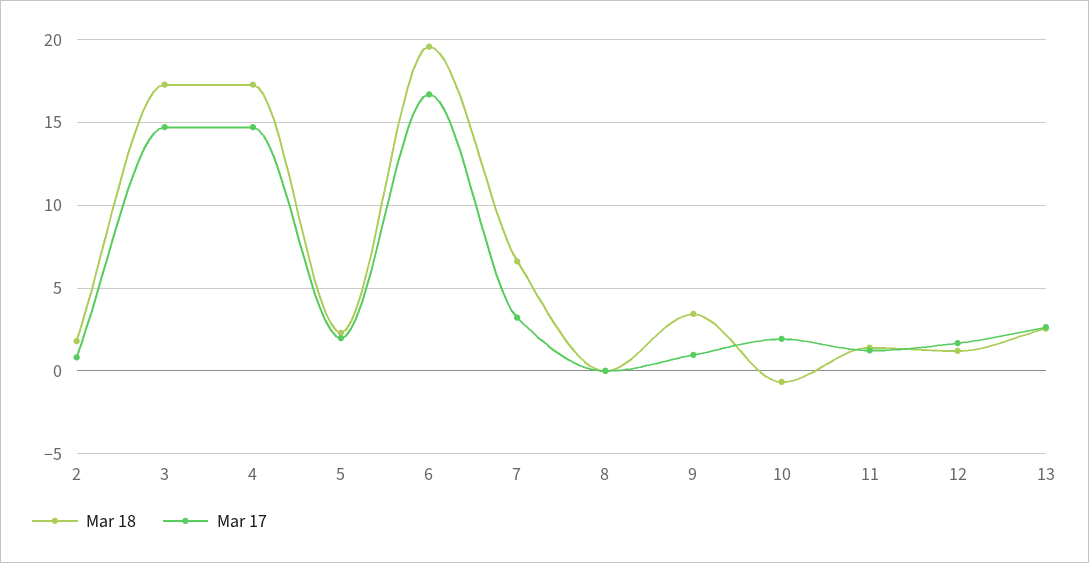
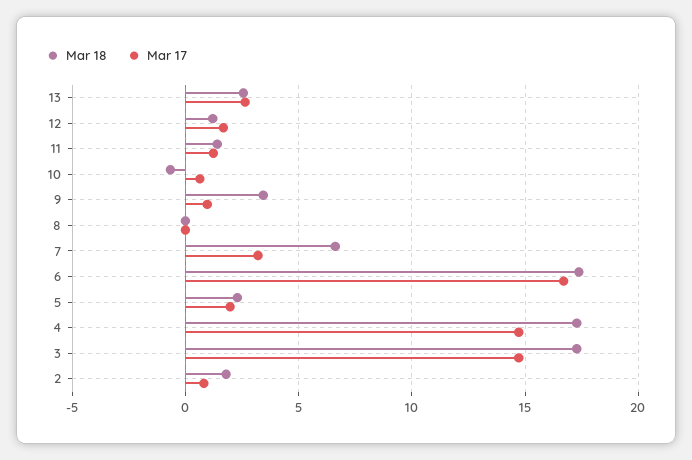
Mar 18, 6: 19.5 -> 17.5
Mar 17, 10: 2 -> 0.5

